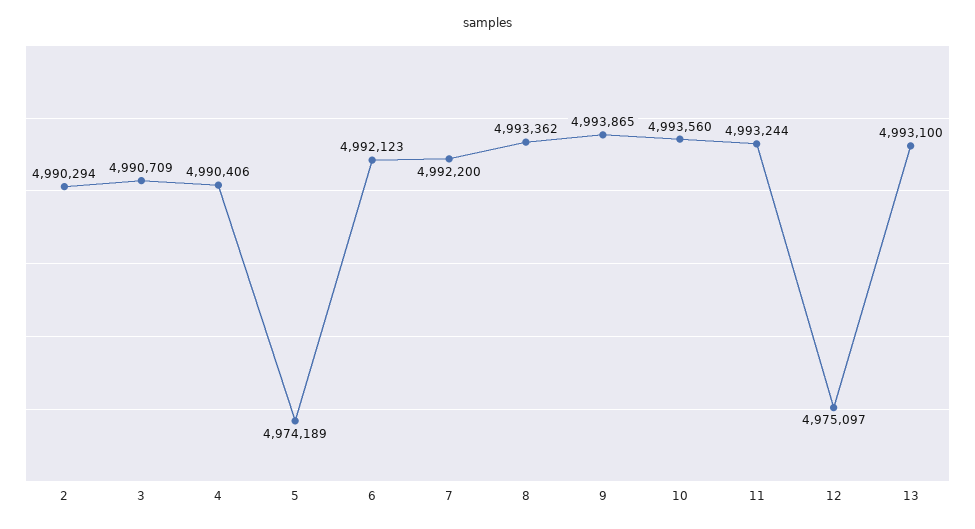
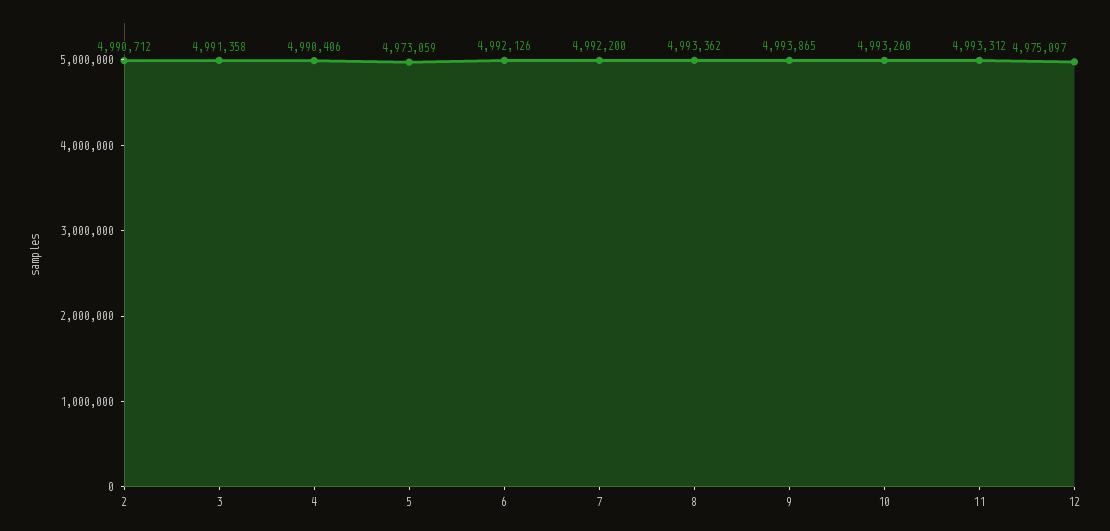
2: 4990294 -> 4990712
3: 4990709 -> 4991358
5: 4974189 -> 4973059
6: 4992123 -> 4992126
10: 4993560 -> 4993260
11: 4993244 -> 4993312
13: 4993100 -> none

